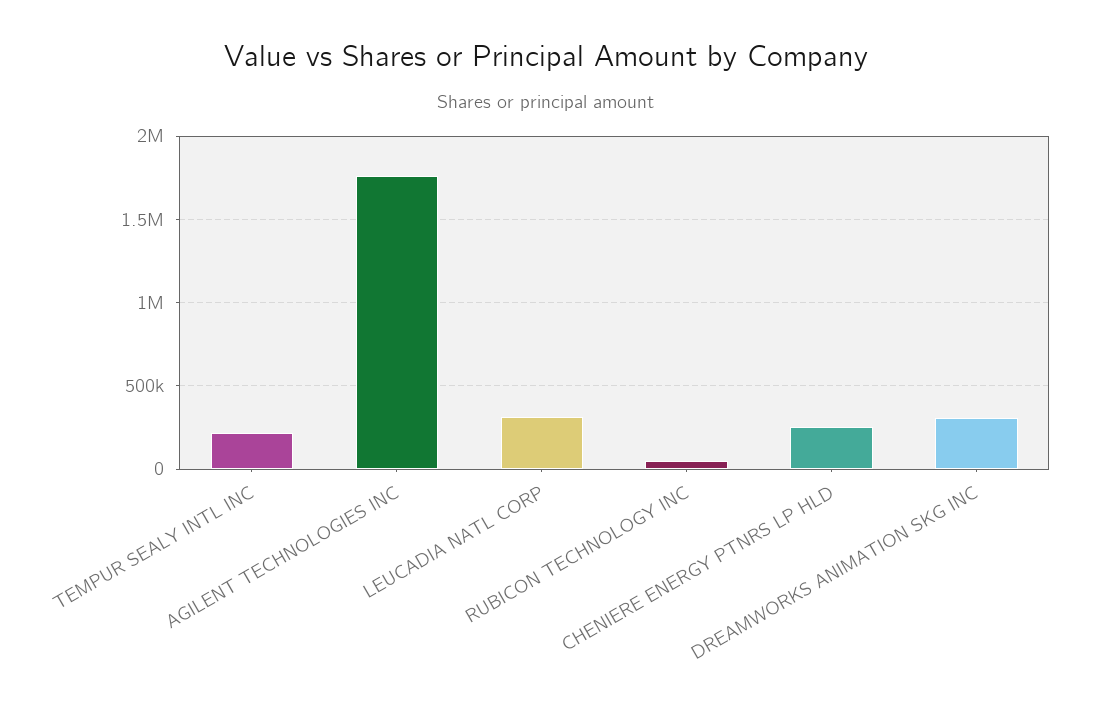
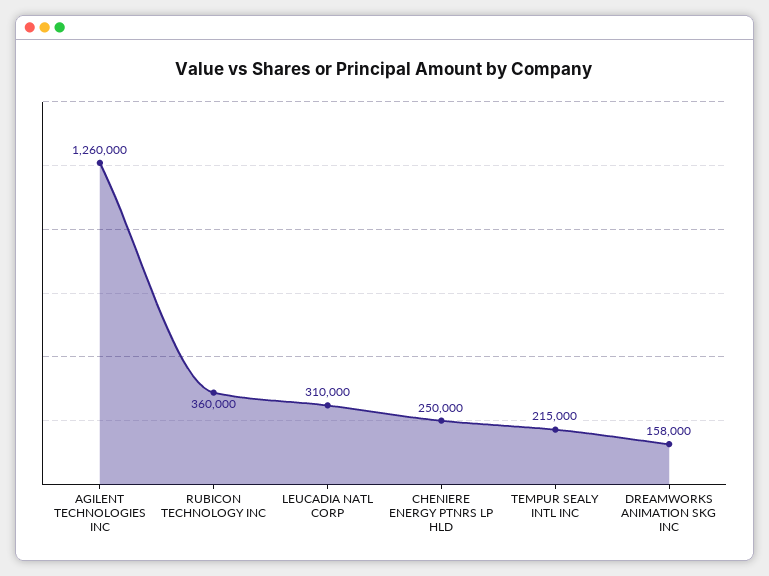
AGILENT TECHNOLOGIES INC: 1750000 -> 1260000
RUBICON TECHNOLOGY INC: 50000 -> 360000
DREAMWORKS ANIMATION SKG INC: 300000 -> 158000

